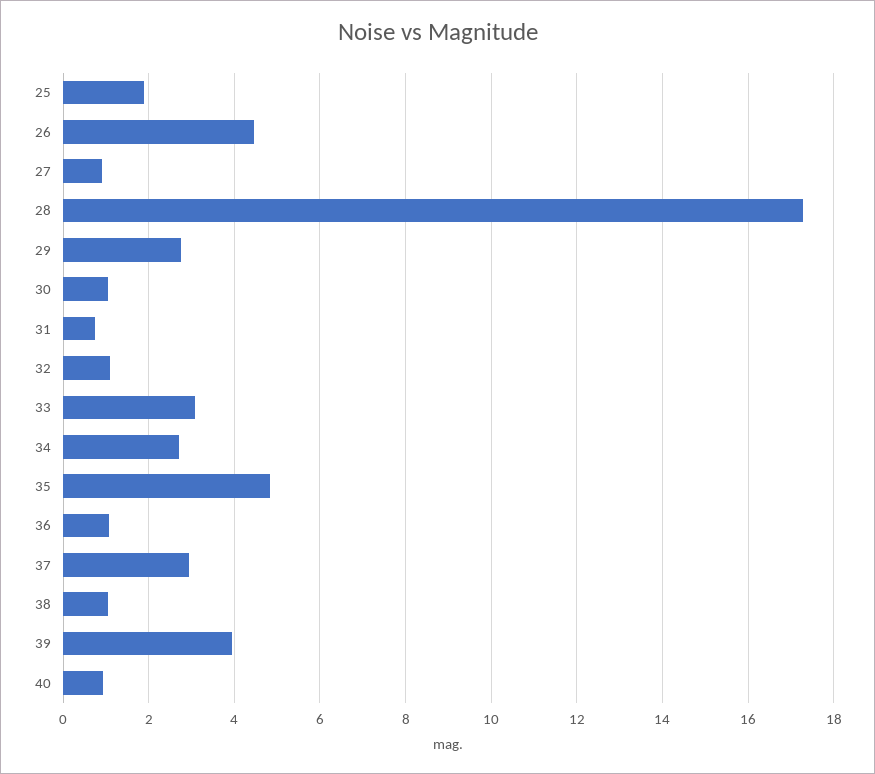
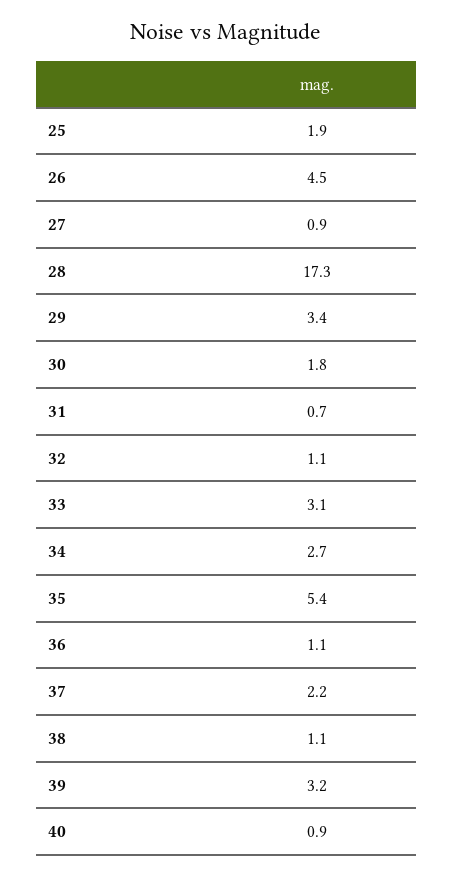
29: 2.8 -> 3.4
30: 1 -> 1.8
35: 4.8 -> 5.4
37: 3 -> 2.2
39: 4 -> 3.2

